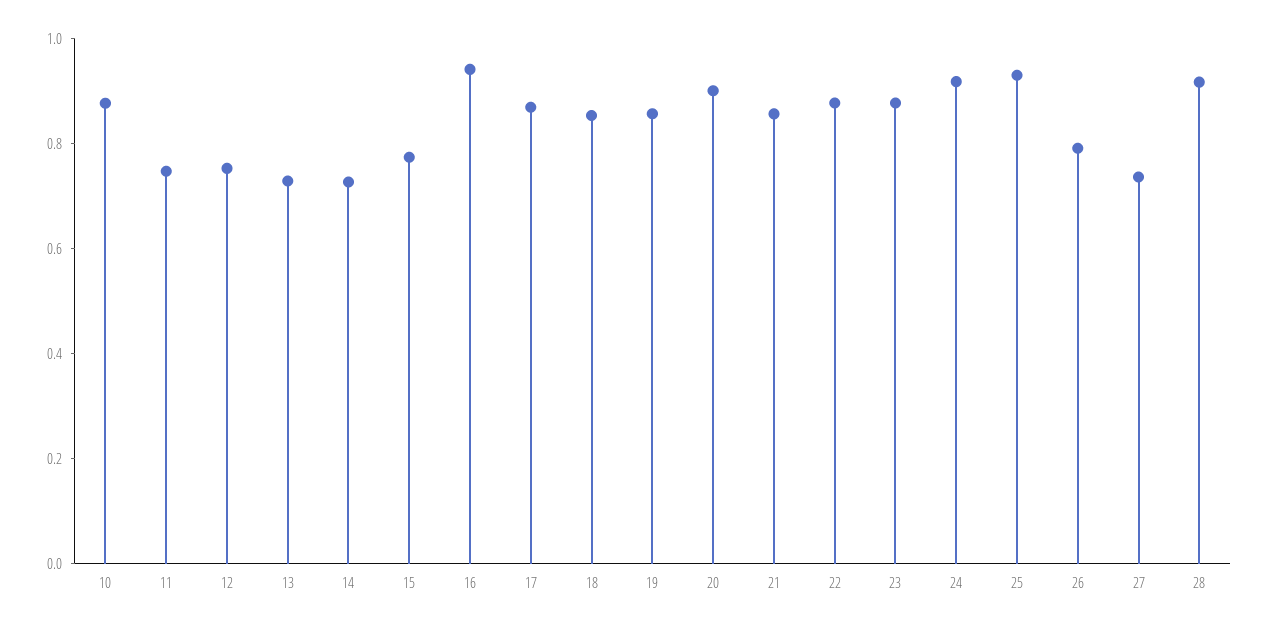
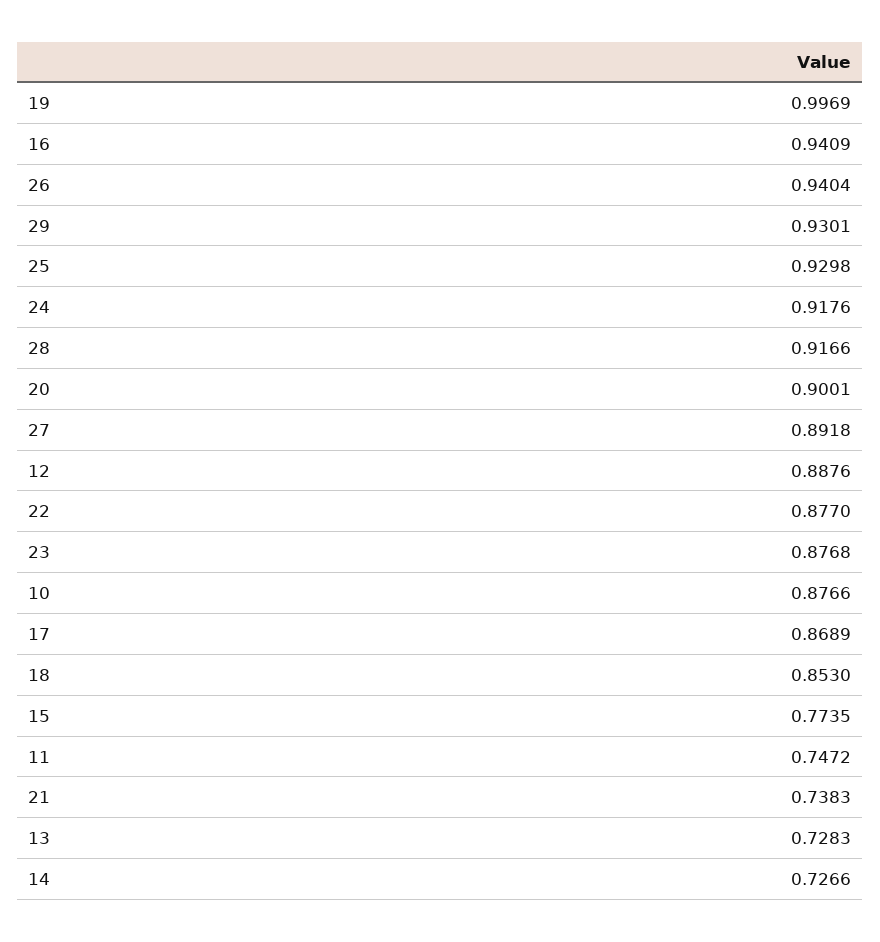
12: 0.75 -> 0.8876
19: 0.85 -> 0.9969
21: 0.85 -> 0.7383
26: 0.8 -> 0.9404
27: 0.75 -> 0.8918
29: none -> 0.9301

